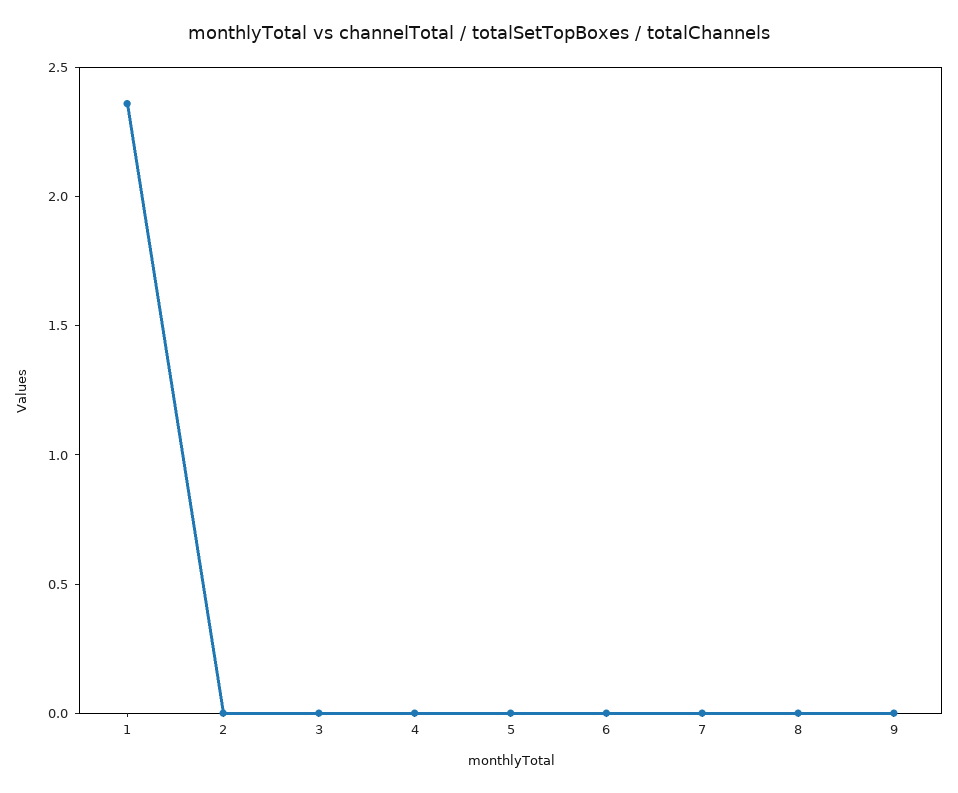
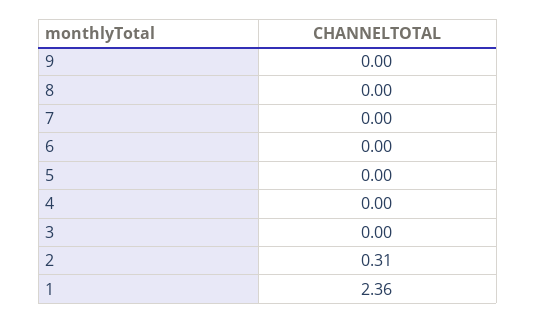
2: 0 -> 0.31

